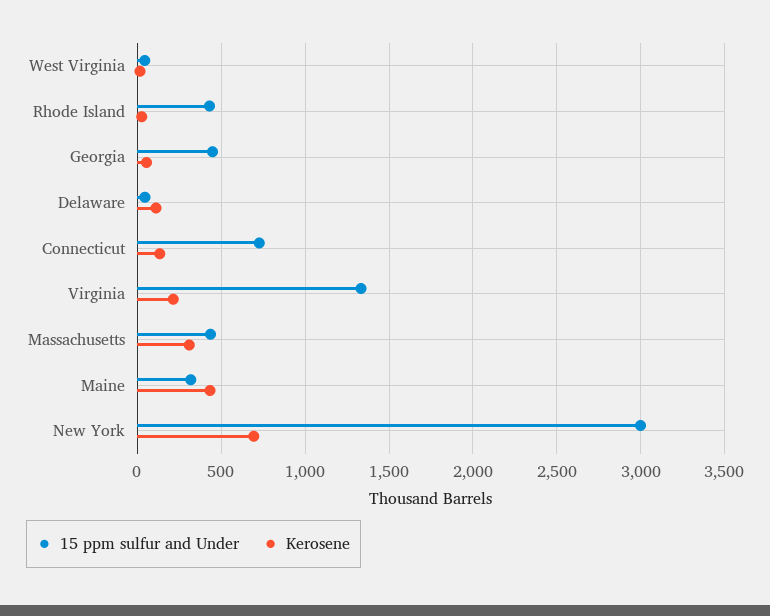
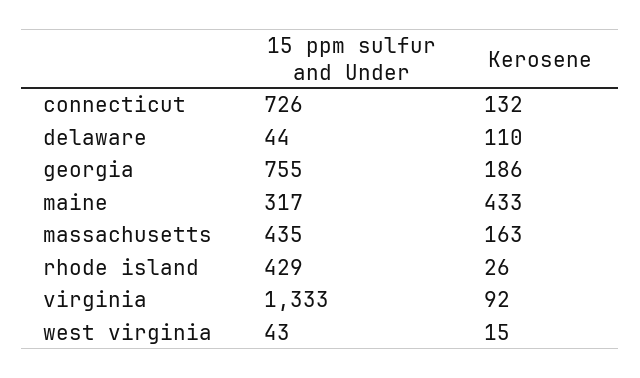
15 ppm sulfur and Under, Georgia: 450 -> 755
Kerosene, Georgia: 50 -> 186
Kerosene, Virginia: 200 -> 92
Kerosene, Massachusetts: 300 -> 163
15 ppm sulfur and Under, New York: 3000 -> none
Kerosene, New York: 700 -> none

